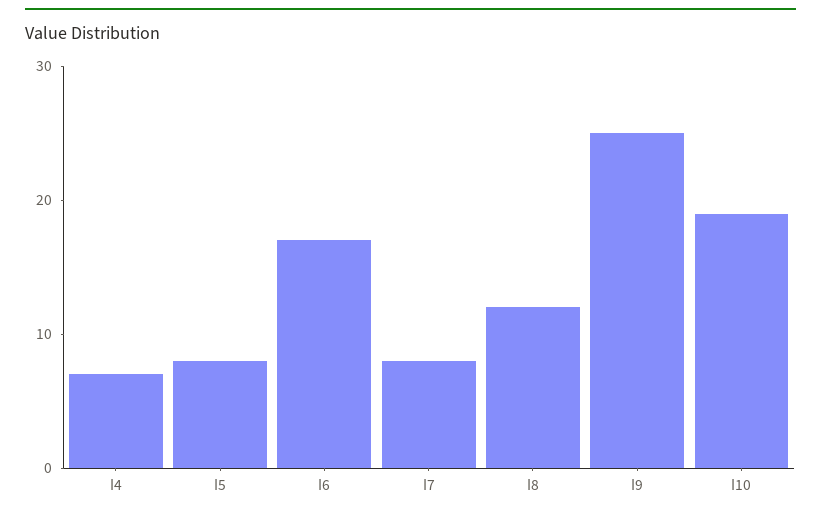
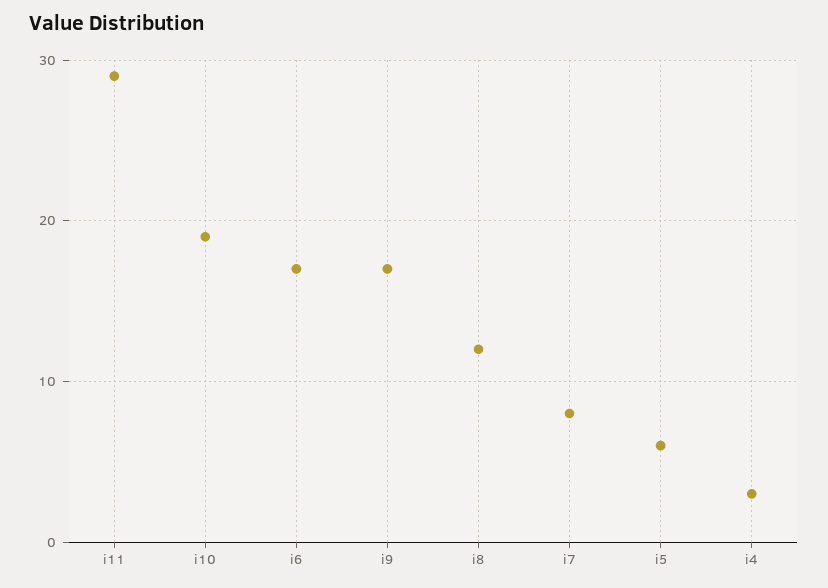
I4: 7 -> 3
I5: 8 -> 6
I9: 25 -> 17
i11: none -> 29

